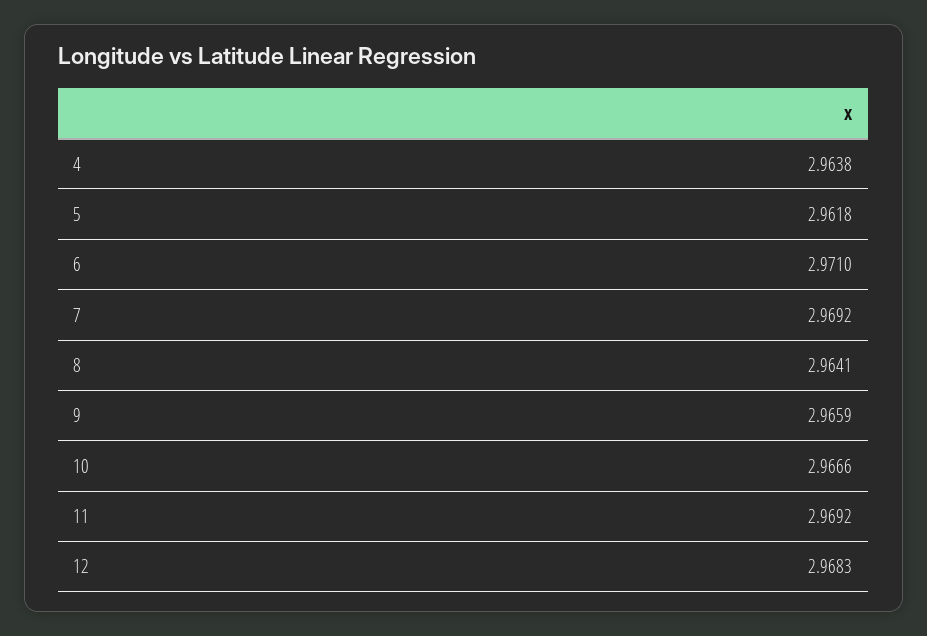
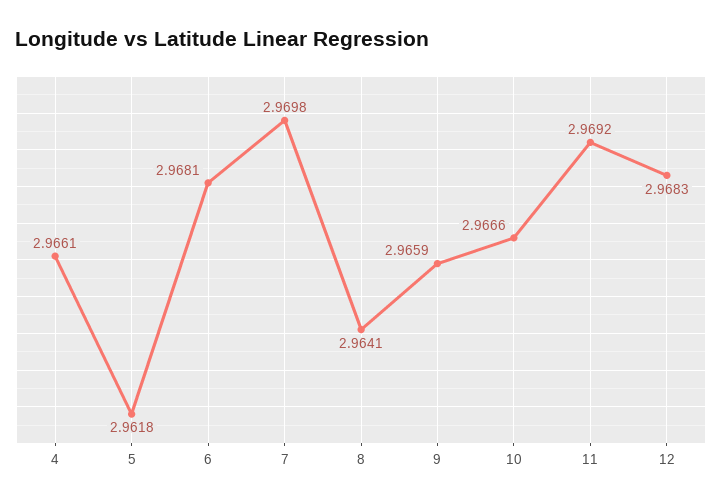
4: 2.9638 -> 2.9661
6: 2.971 -> 2.9681
7: 2.9692 -> 2.9698

